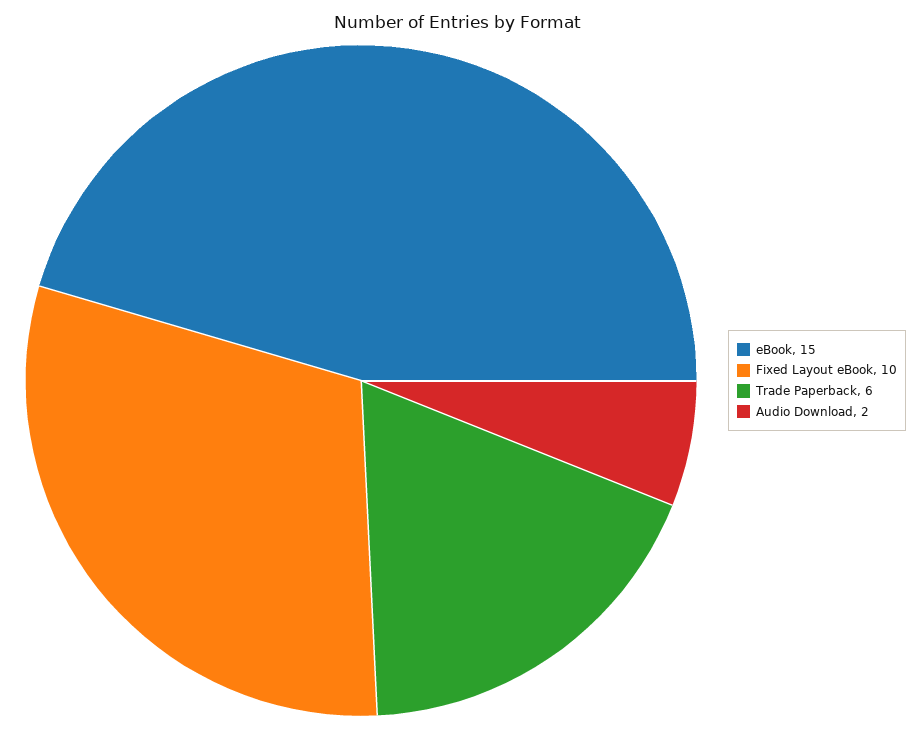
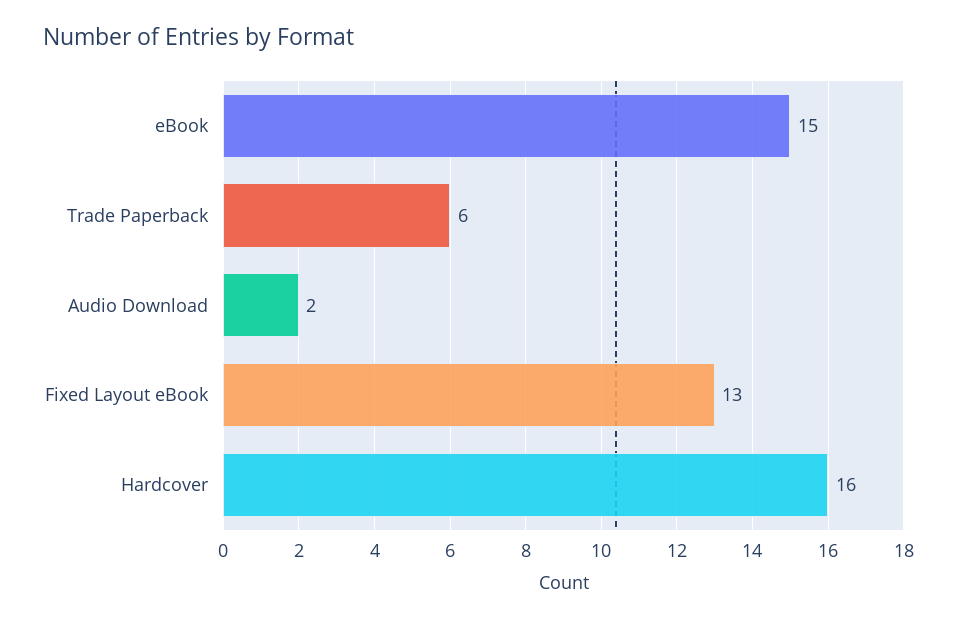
Fixed Layout eBook: 10 -> 13
Hardcover: none -> 16

